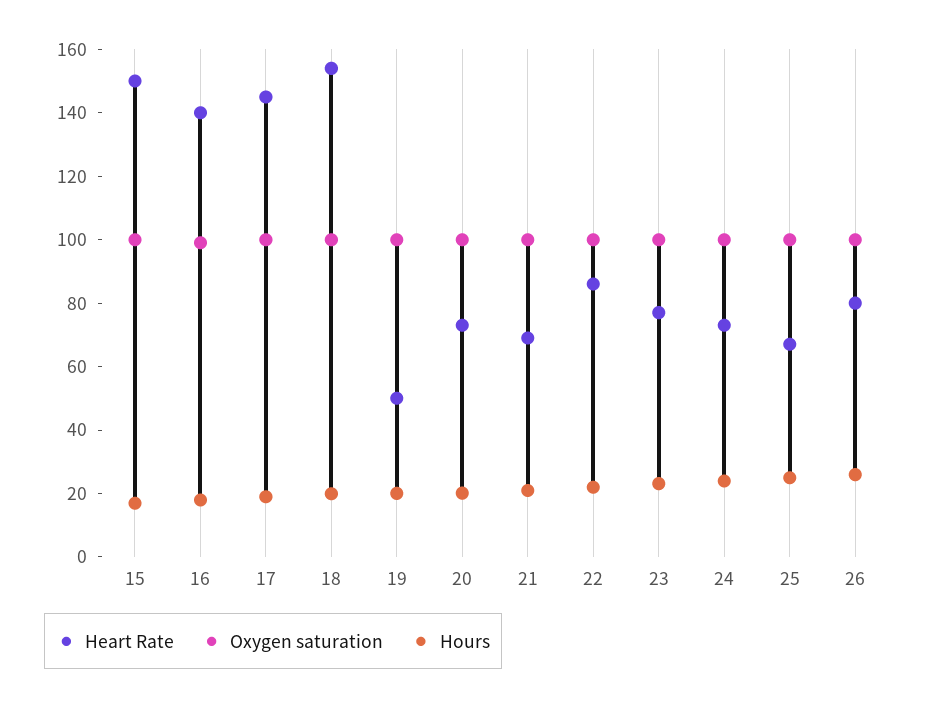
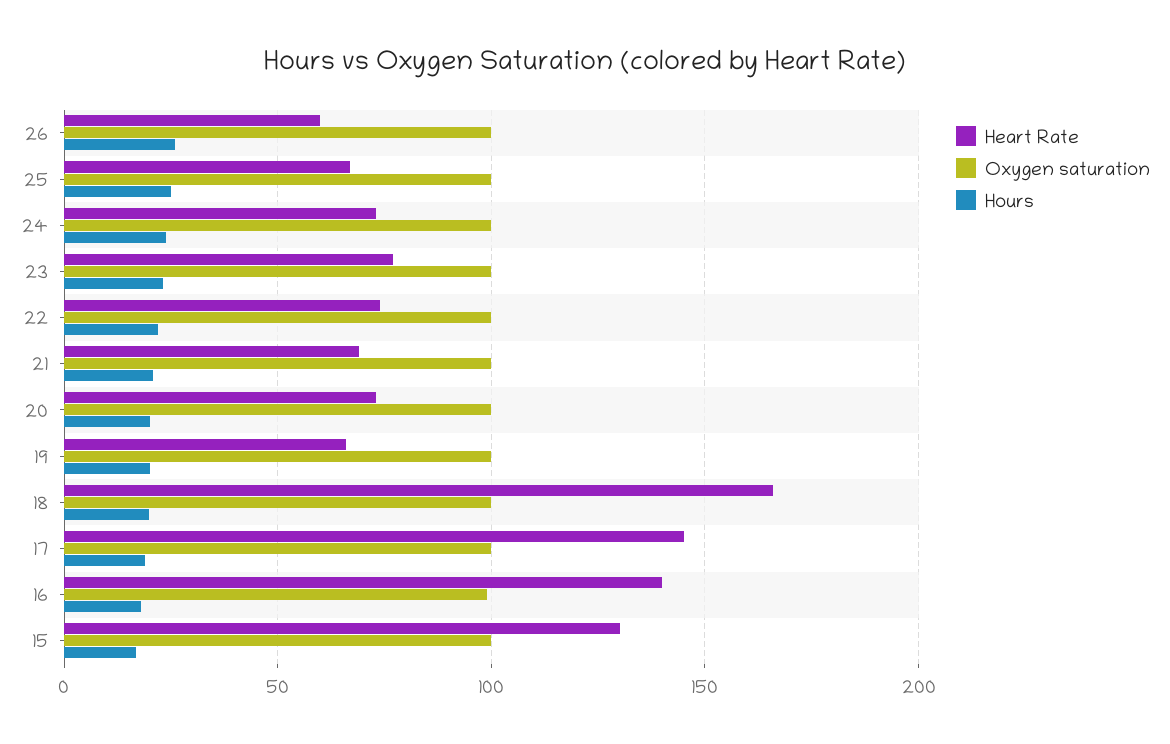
Heart Rate, 15: 150 -> 130
Heart Rate, 18: 155 -> 165
Heart Rate, 19: 50 -> 65
Heart Rate, 22: 85 -> 75
Heart Rate, 26: 80 -> 60

